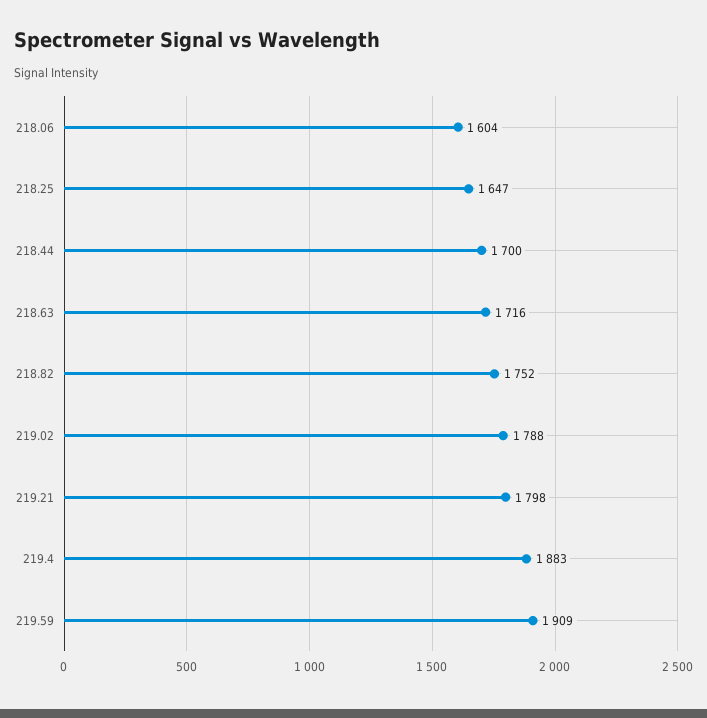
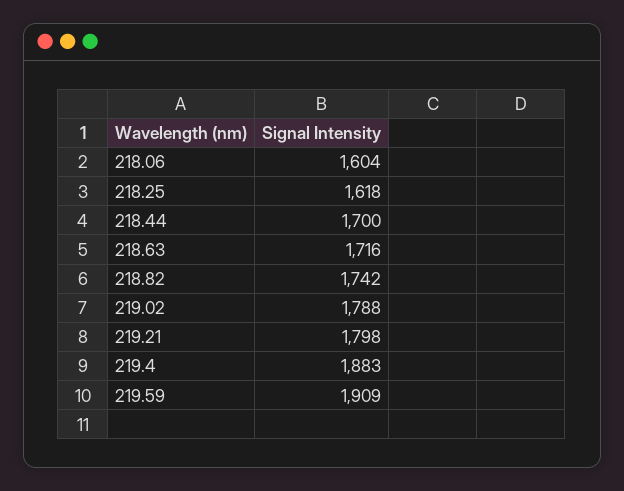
218.25: 1647 -> 1618
218.82: 1752 -> 1742

